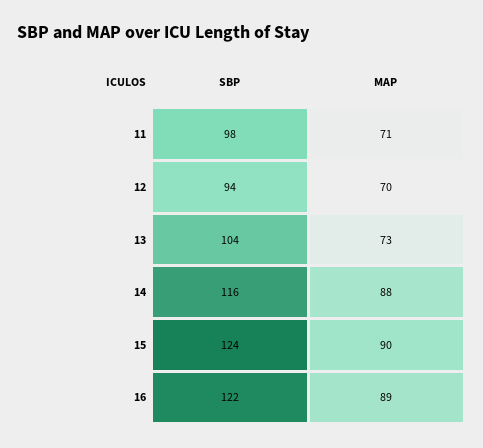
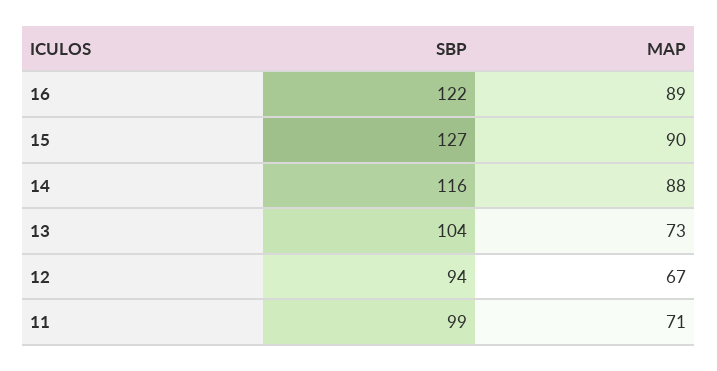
SBP, 11: 98 -> 99
MAP, 12: 70 -> 67
SBP, 15: 124 -> 127

